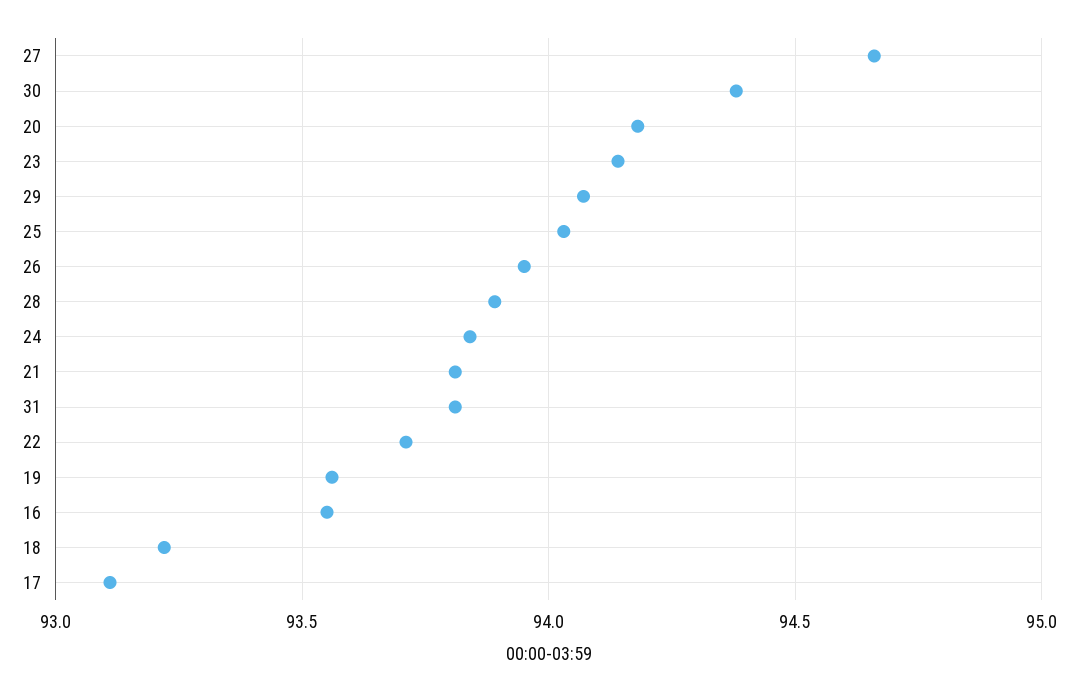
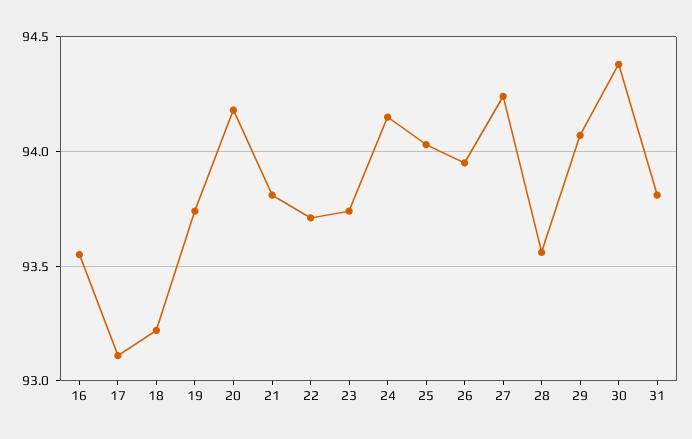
27: 94.65 -> 94.25
23: 94.15 -> 93.75
28: 93.9 -> 93.55
24: 93.85 -> 94.15
19: 93.55 -> 93.75

